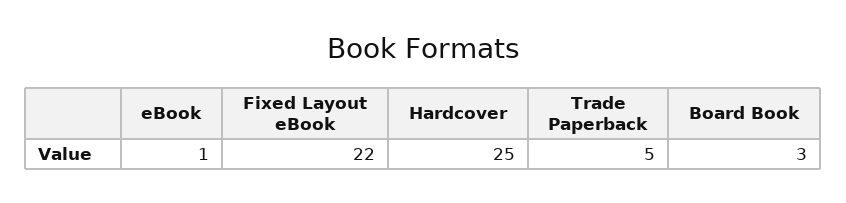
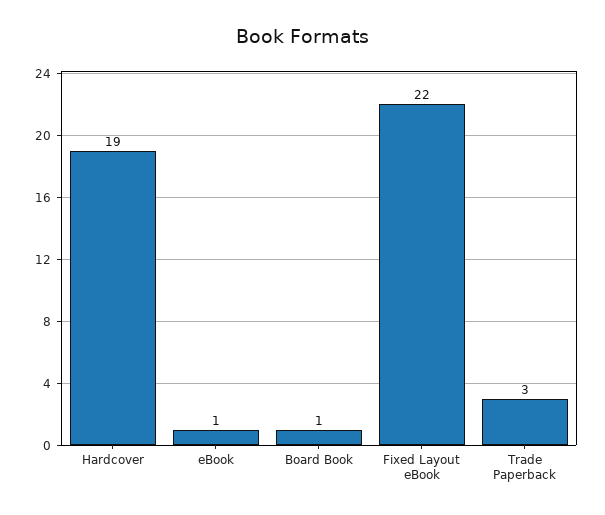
Hardcover: 25 -> 19
Trade Paperback: 5 -> 3
Board Book: 3 -> 1

